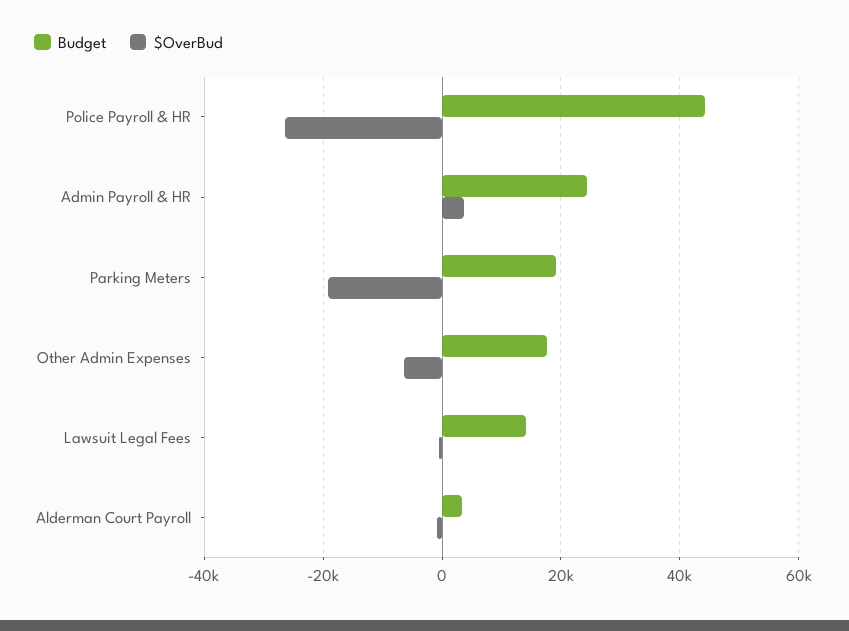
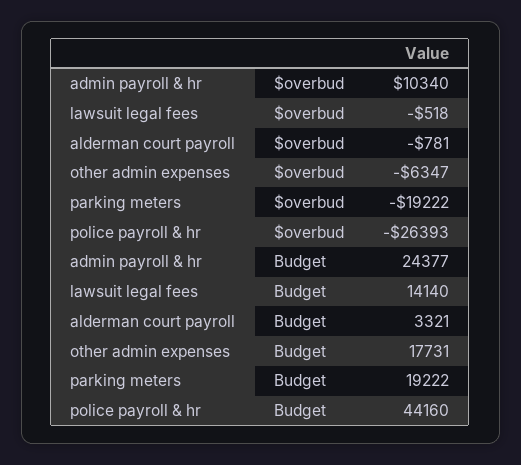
$OverBud, Admin Payroll & HR: 4000 -> 10340

